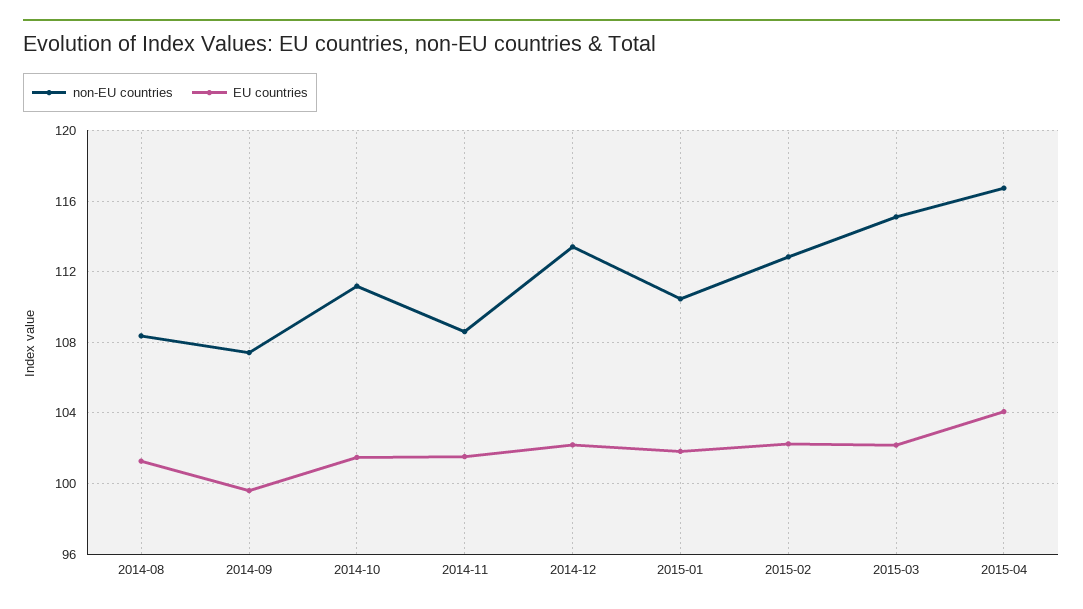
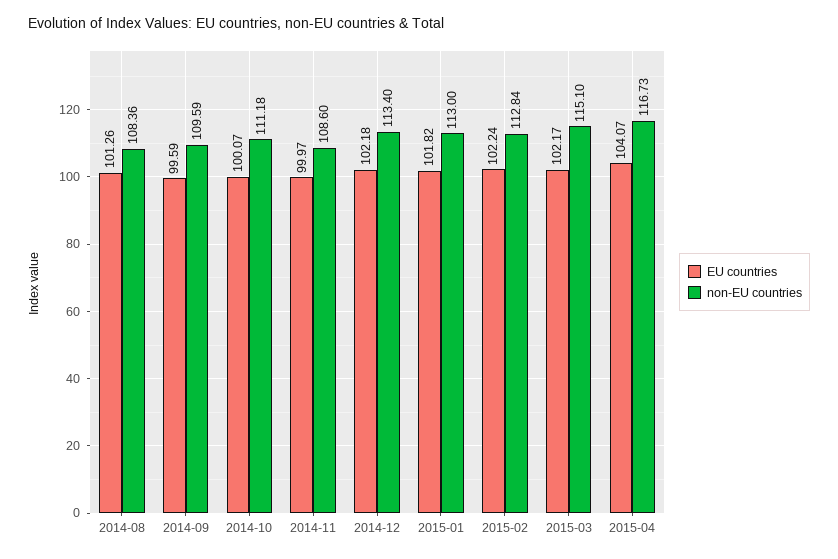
non-EU countries, 2014-09: 107.5 -> 109.59
EU countries, 2014-10: 101.5 -> 100.07
EU countries, 2014-11: 101.5 -> 99.97
non-EU countries, 2015-01: 110.5 -> 113

